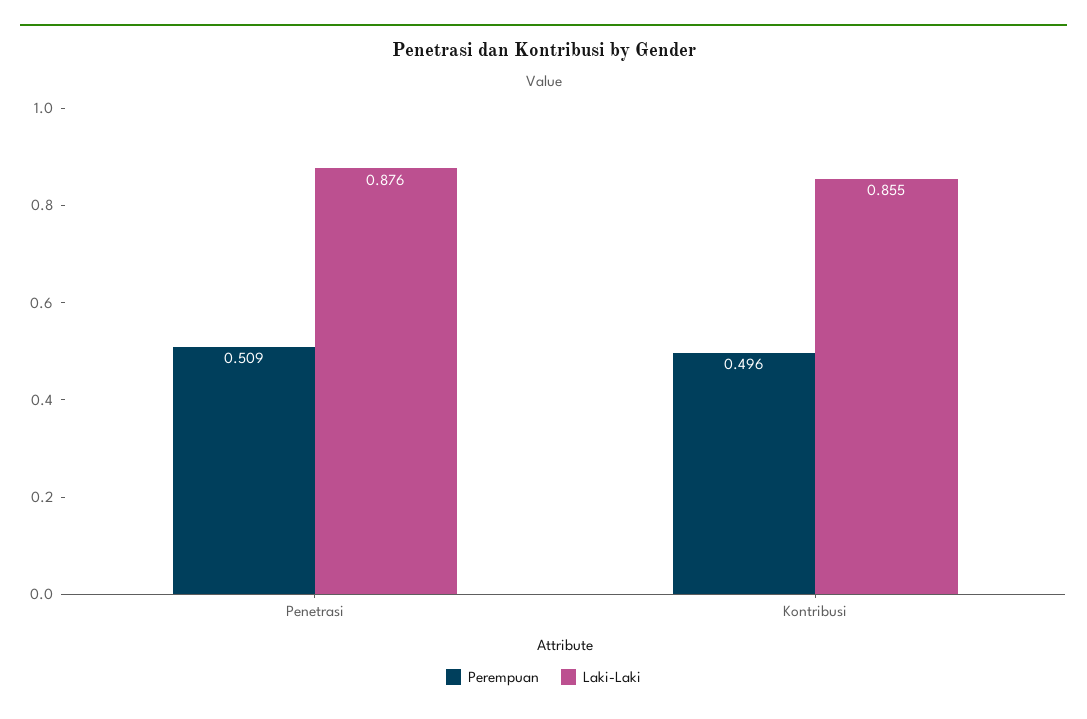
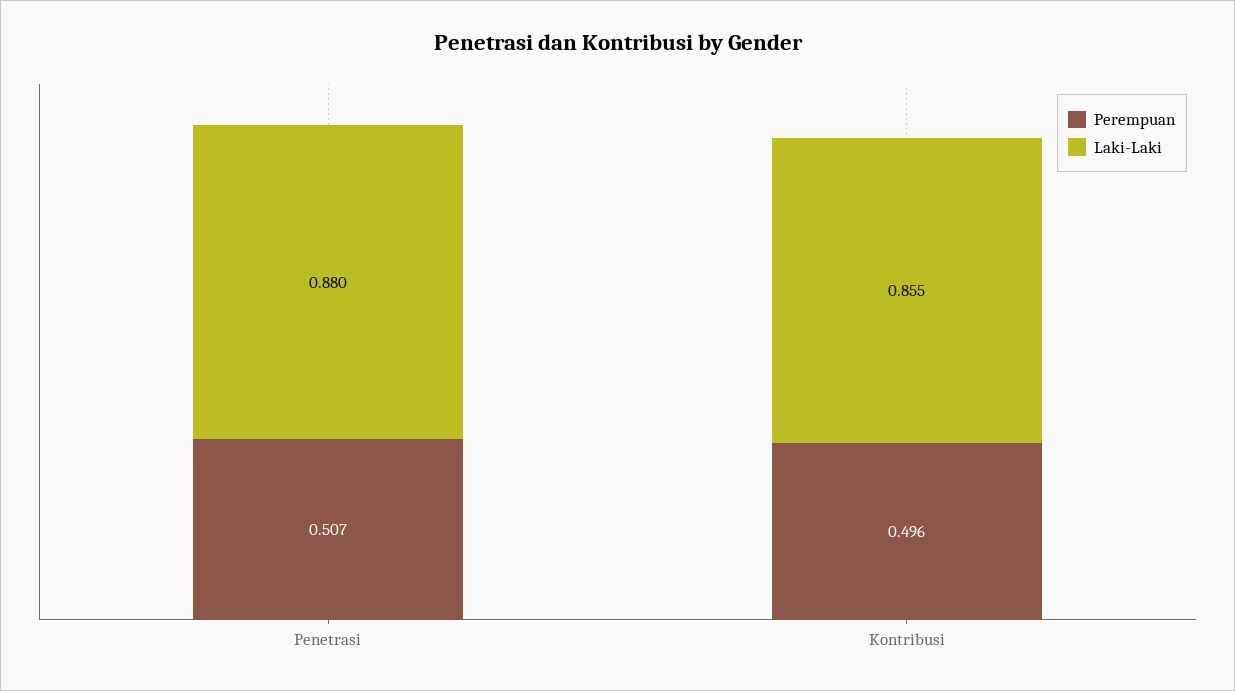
Perempuan, Penetrasi: 0.509 -> 0.507
Laki-Laki, Penetrasi: 0.876 -> 0.88

